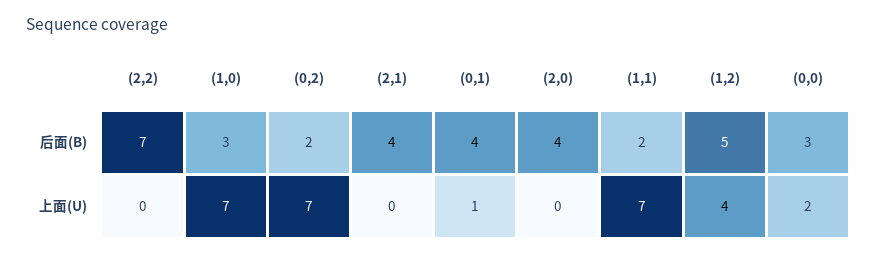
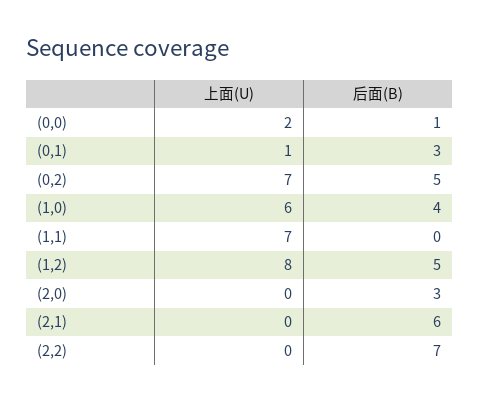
(1,0), 后面(B): 3 -> 4
(0,2), 后面(B): 2 -> 5
(2,1), 后面(B): 4 -> 6
(0,1), 后面(B): 4 -> 3
(2,0), 后面(B): 4 -> 3
(1,1), 后面(B): 2 -> 0
(0,0), 后面(B): 3 -> 1
(1,0), 上面(U): 7 -> 6
(1,2), 上面(U): 4 -> 8

